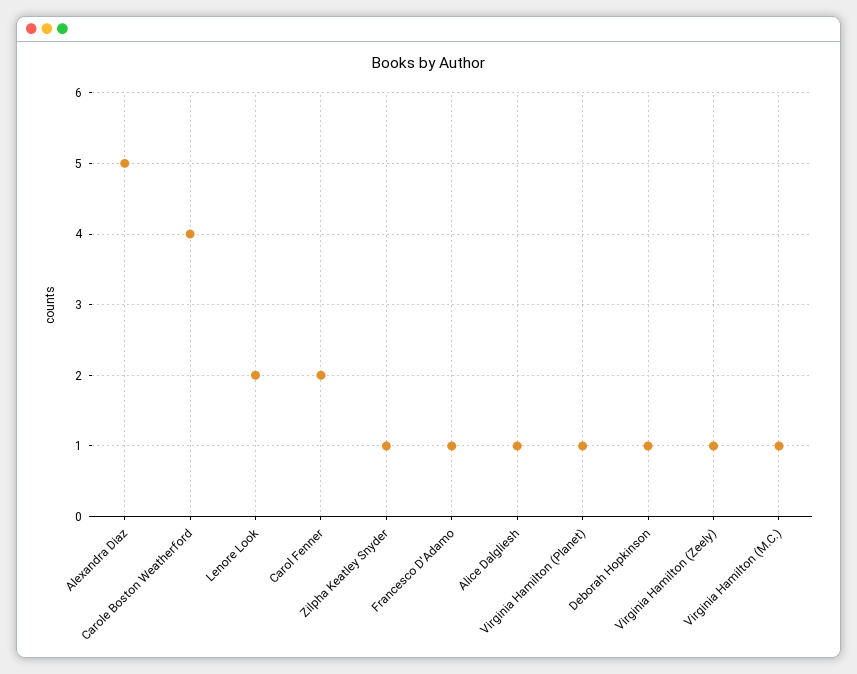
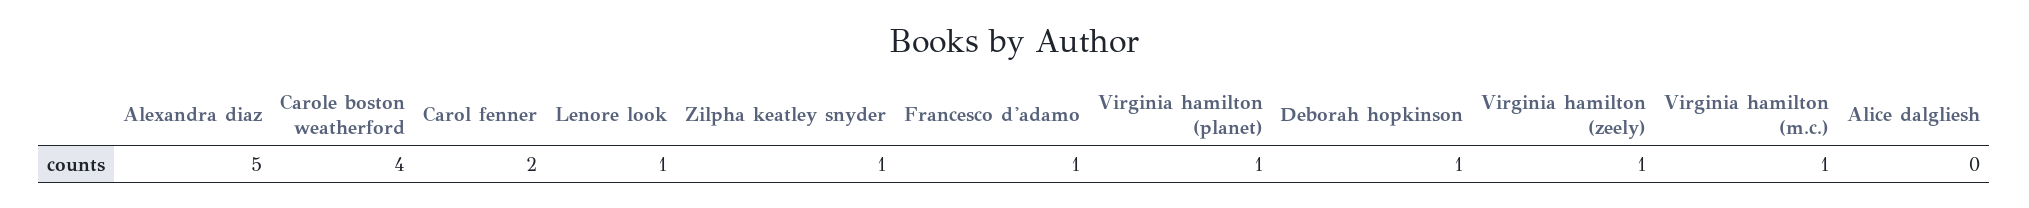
Lenore Look: 2 -> 1
Alice Dalgliesh: 1 -> 0

